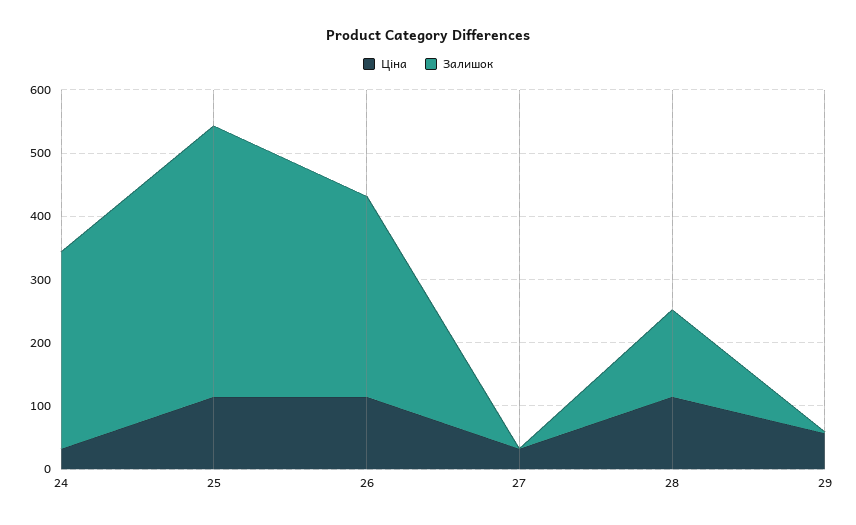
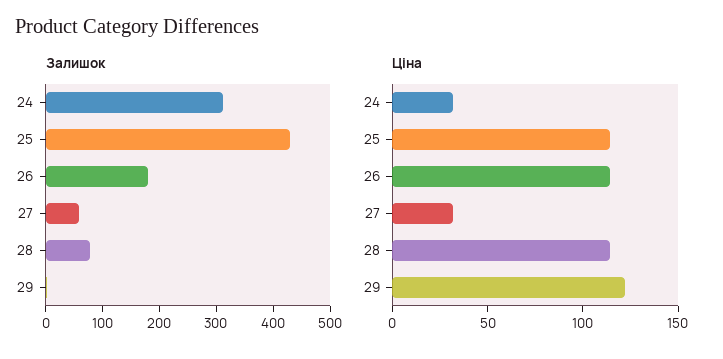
Залишок, 26: 320 -> 180
Залишок, 27: 0 -> 60
Залишок, 28: 140 -> 80
Ціна, 29: 60 -> 120

